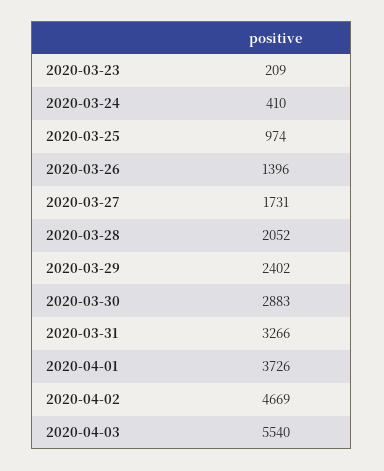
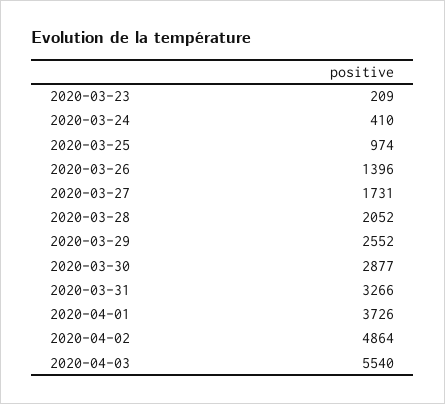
2020-03-29: 2402 -> 2552
2020-03-30: 2883 -> 2877
2020-04-02: 4669 -> 4864

